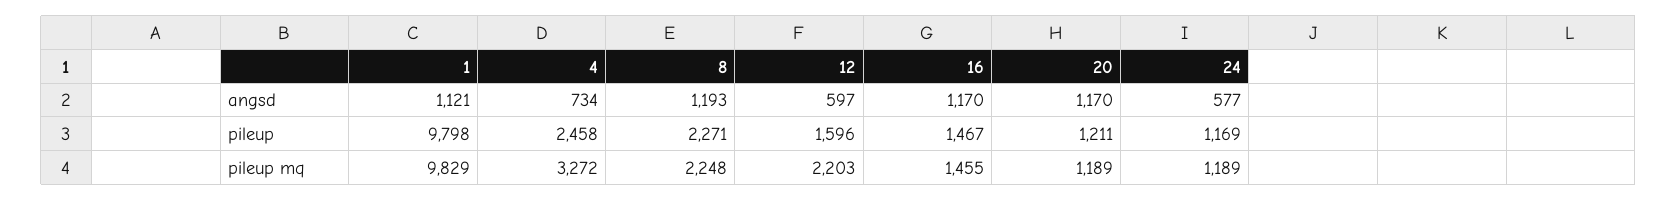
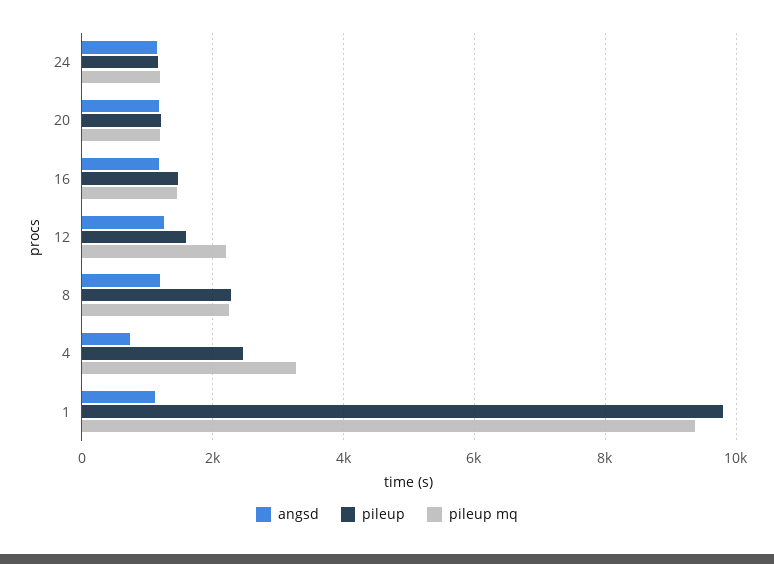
angsd, 12: 597 -> 1200
angsd, 24: 577 -> 1200
pileup mq, 1: 9829 -> 9400

